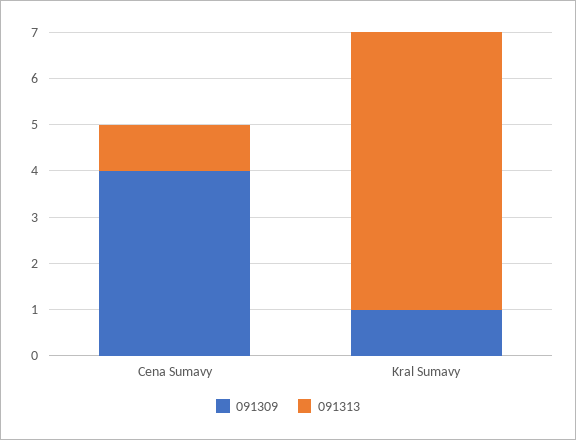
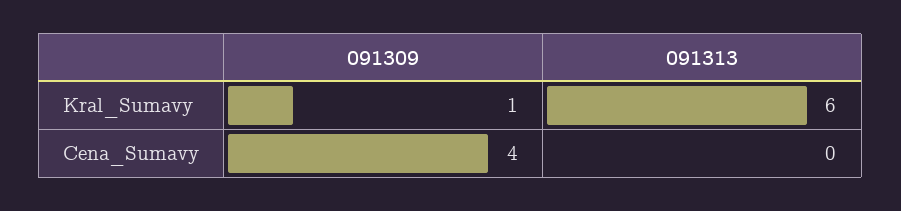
091313, Cena Sumavy: 1 -> 0

